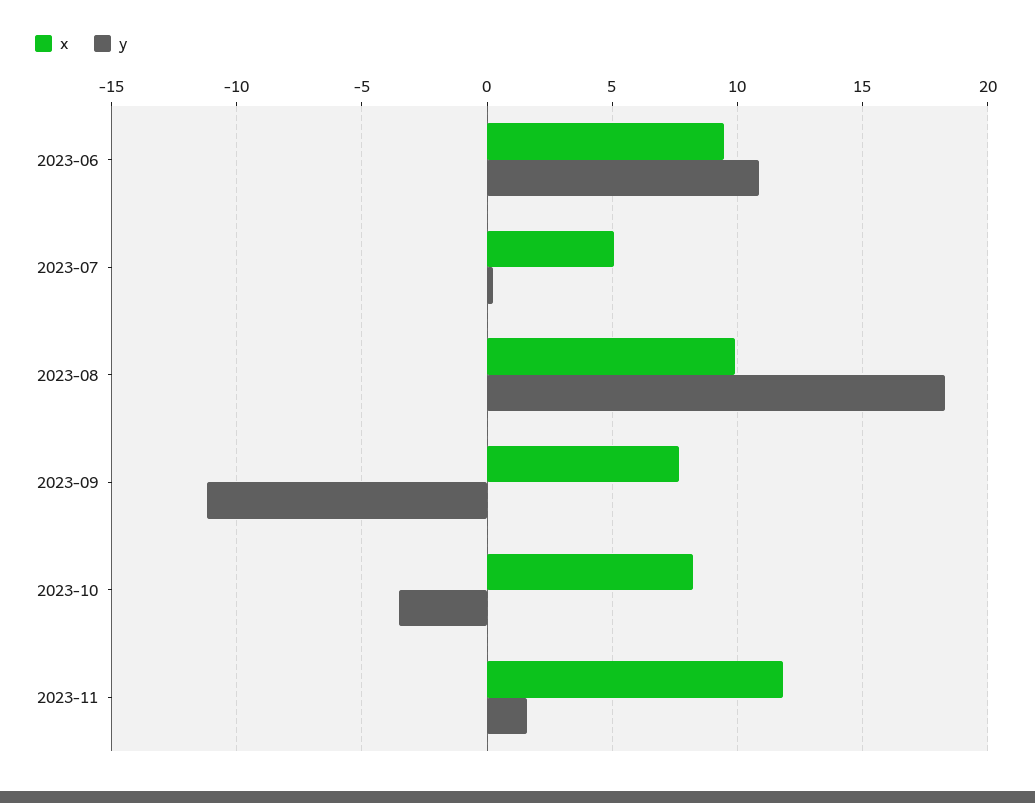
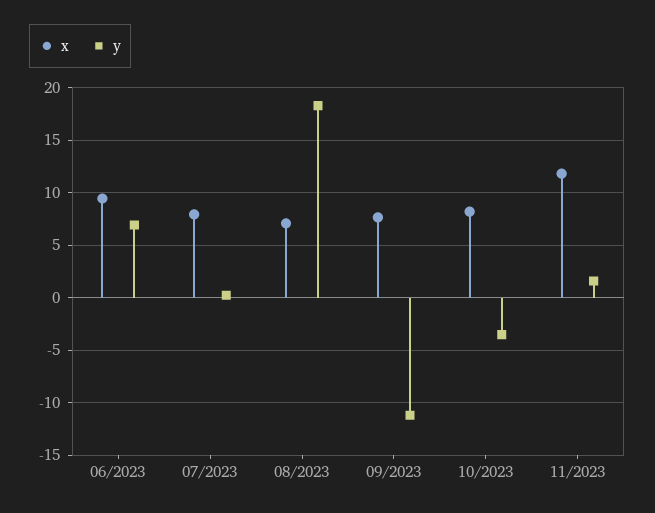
y, 2023-06: 11 -> 7
x, 2023-07: 5 -> 8
x, 2023-08: 10 -> 7

